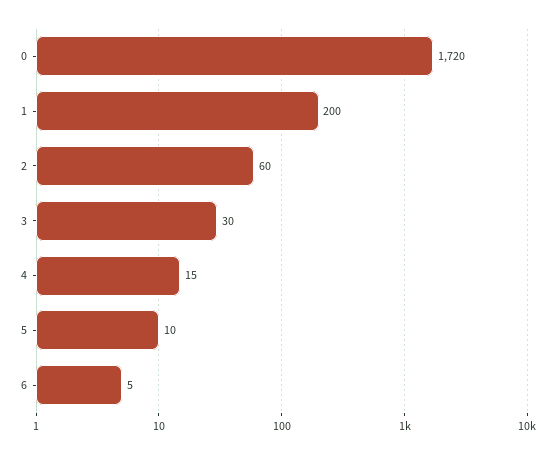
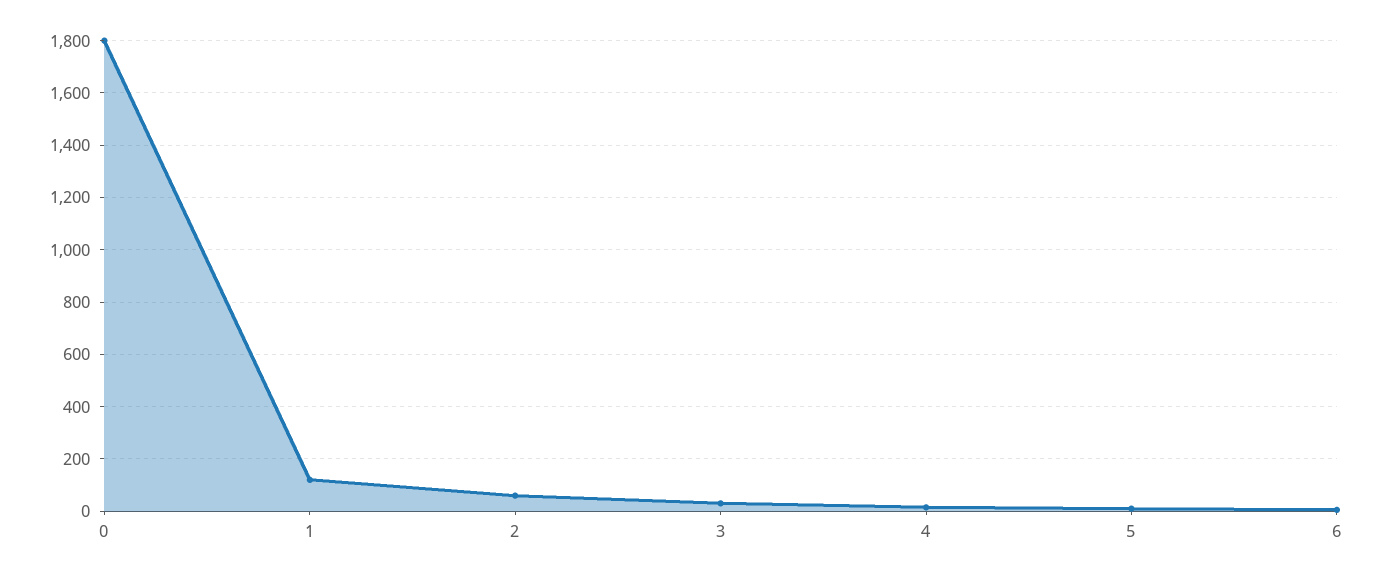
0: 1720 -> 1800
1: 200 -> 125

